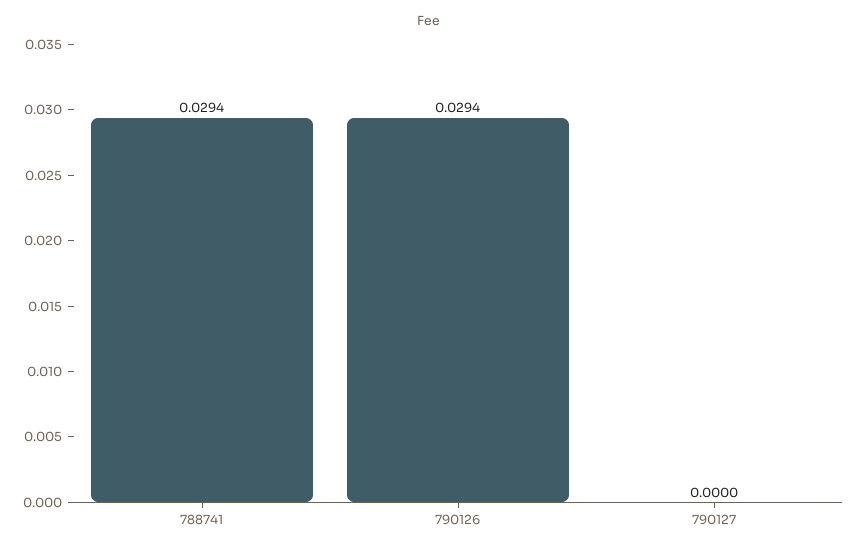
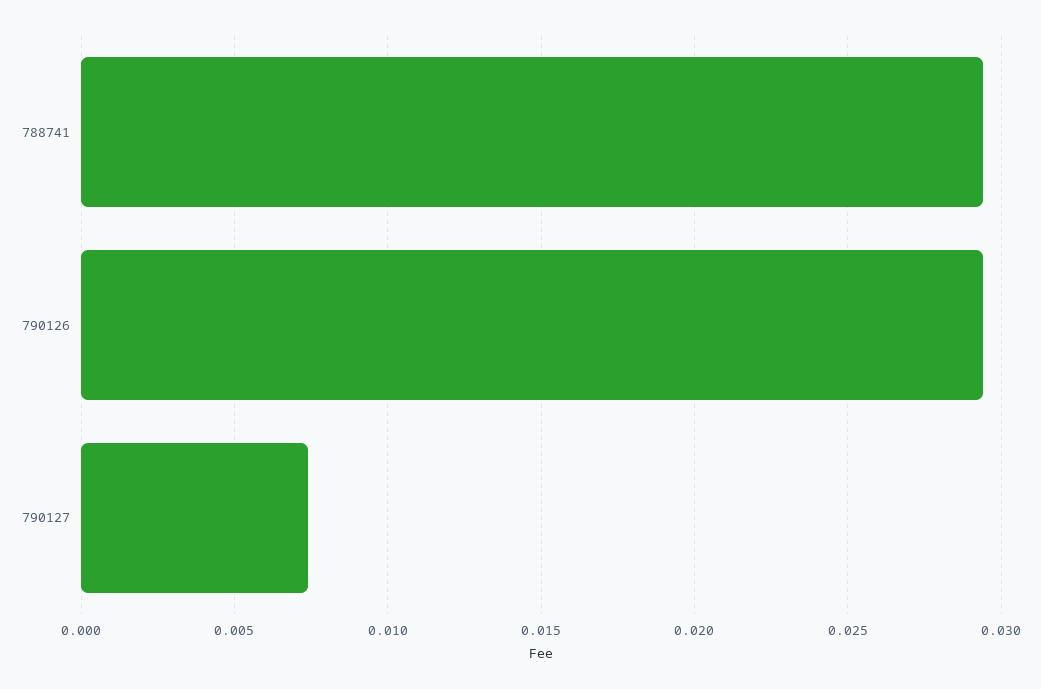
790127: 0 -> 0.0075

